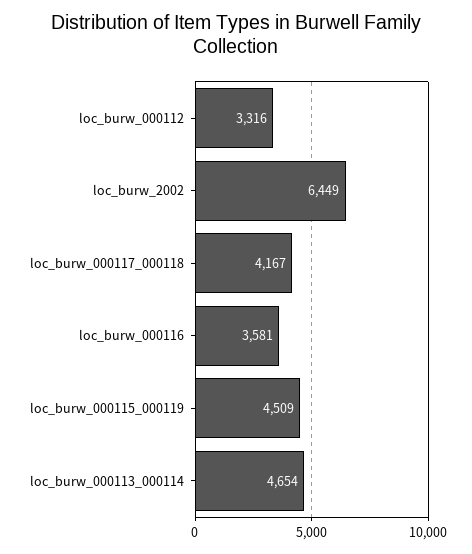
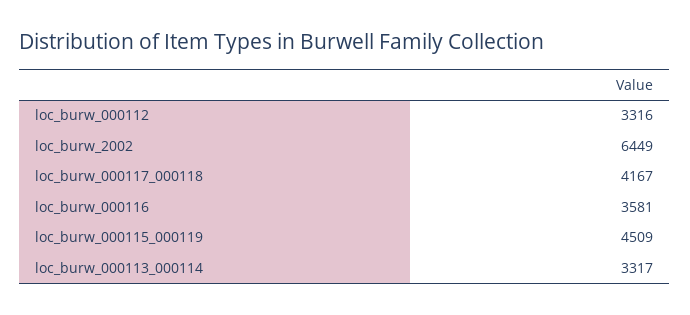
loc_burw_000113_000114: 4654 -> 3317

